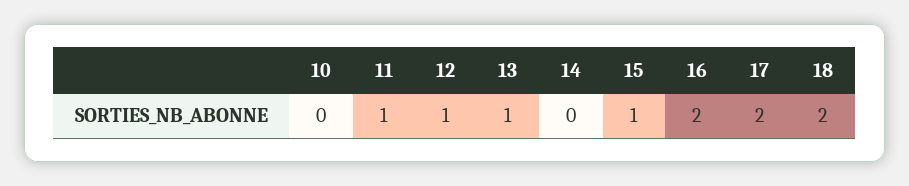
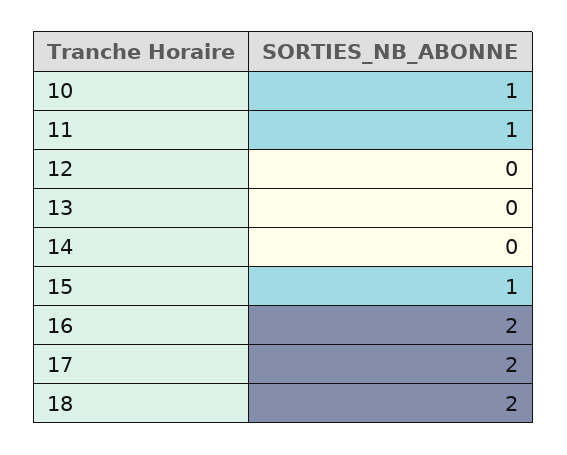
10: 0 -> 1
12: 1 -> 0
13: 1 -> 0

